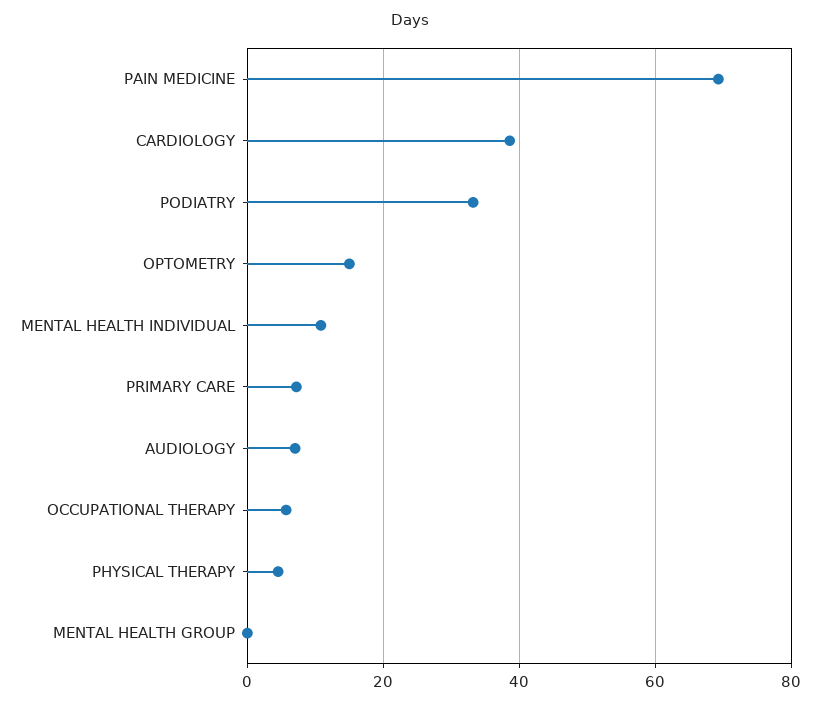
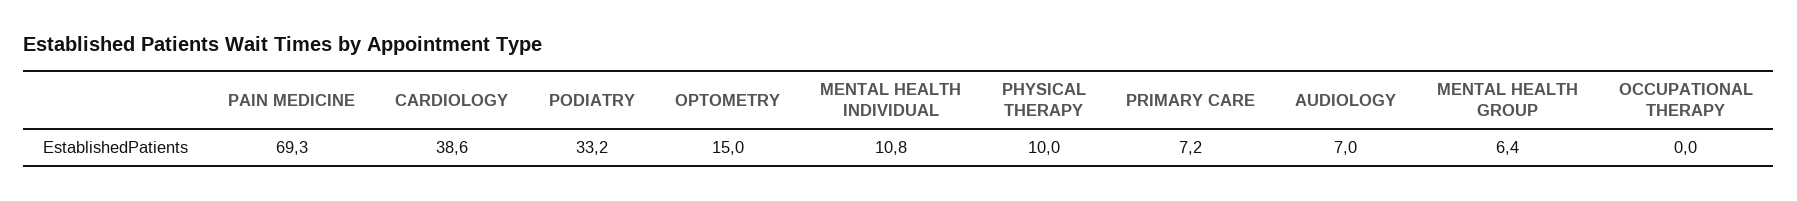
OCCUPATIONAL THERAPY: 6 -> 0
PHYSICAL THERAPY: 4 -> 10
MENTAL HEALTH GROUP: 0 -> 6.4

